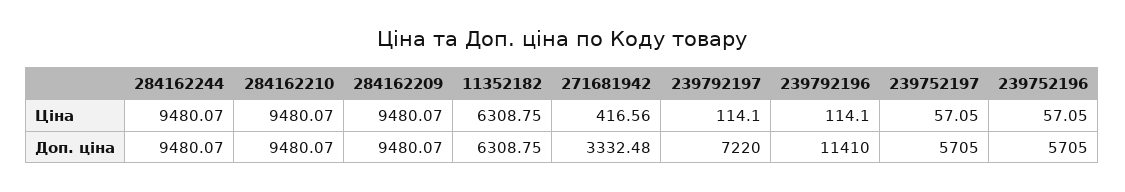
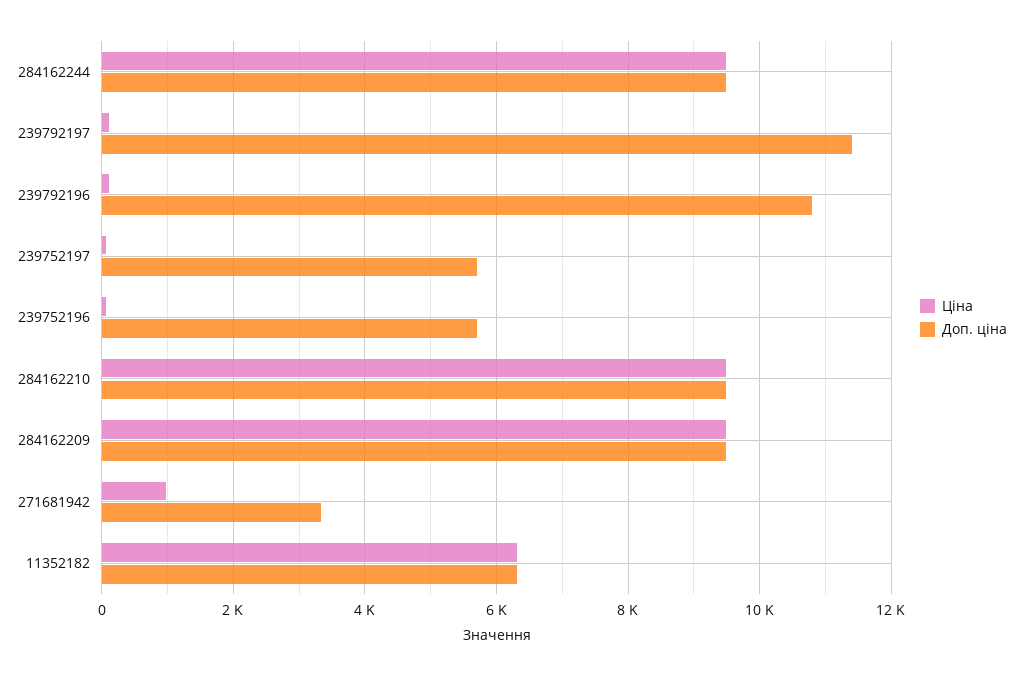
Ціна, 271681942: 416.56 -> 1000
Доп. ціна, 239792197: 7220 -> 11400
Доп. ціна, 239792196: 11410 -> 10800

